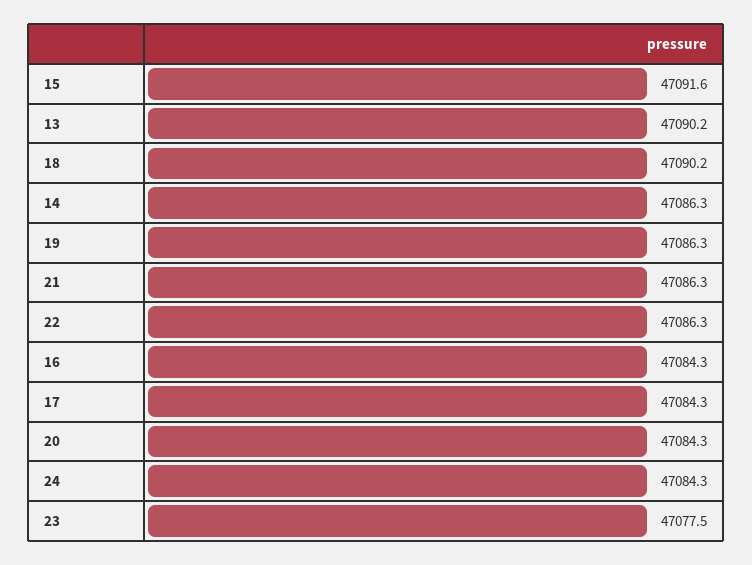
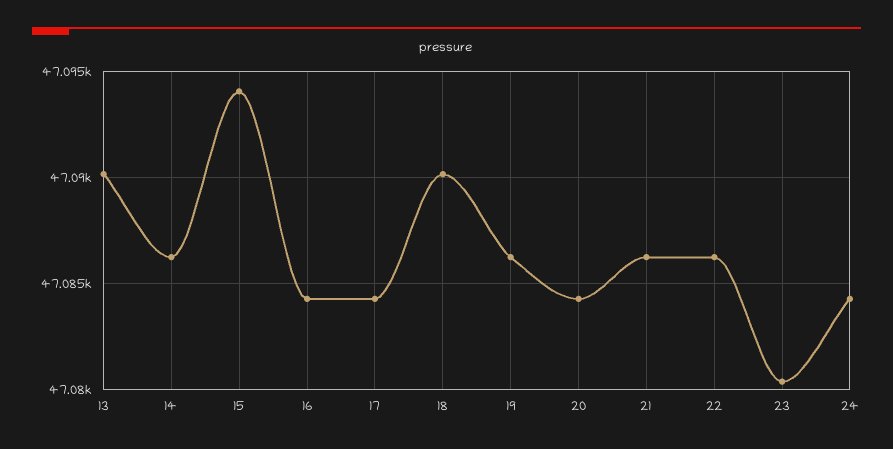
15: 47091.6 -> 47094
23: 47077.5 -> 47080.5

